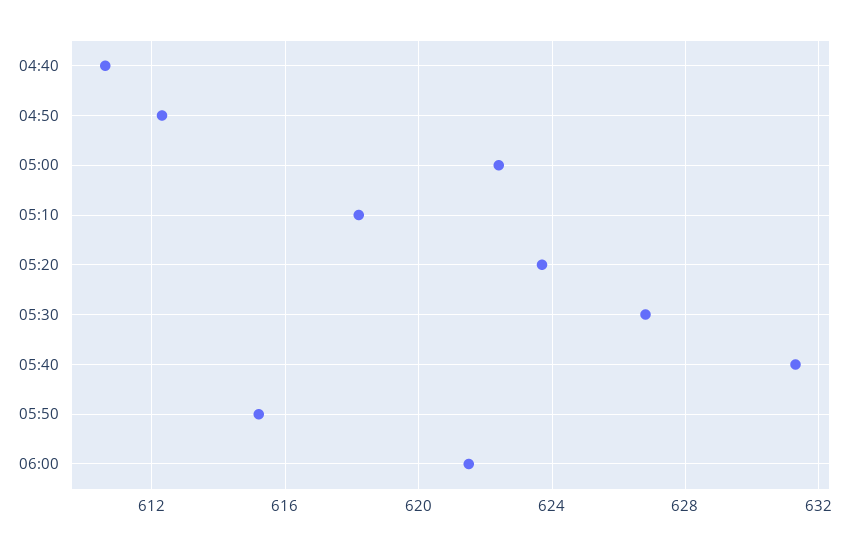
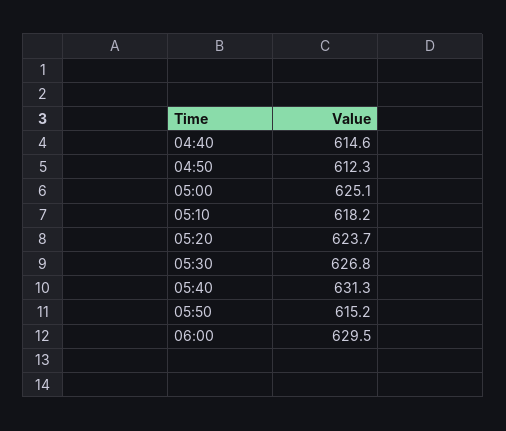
04:40: 610.5 -> 614.6
05:00: 622.5 -> 625.1
06:00: 621.5 -> 629.5

